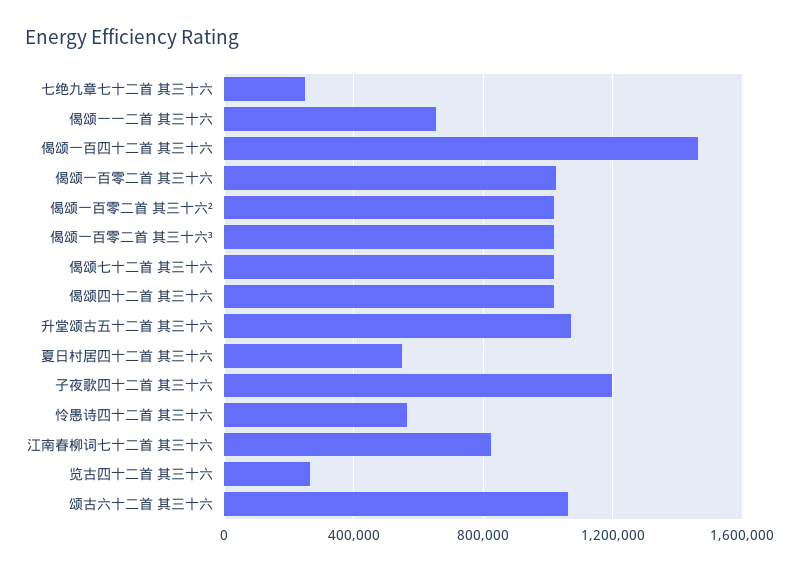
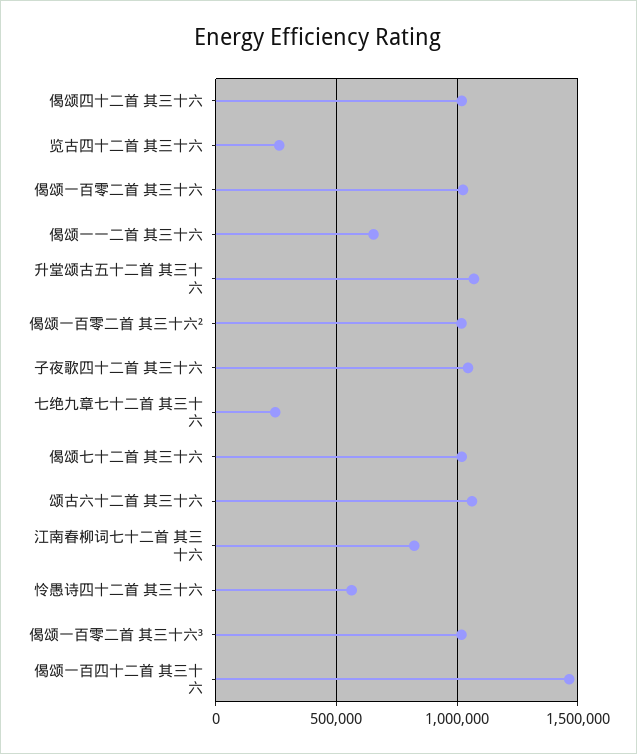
夏日村居四十二首 其三十六: 550000 -> none
子夜歌四十二首 其三十六: 1200000 -> 1050000

